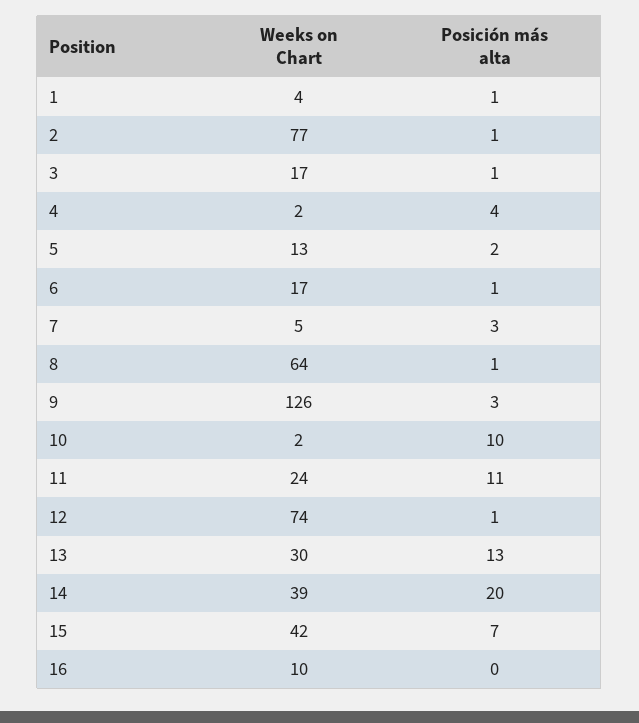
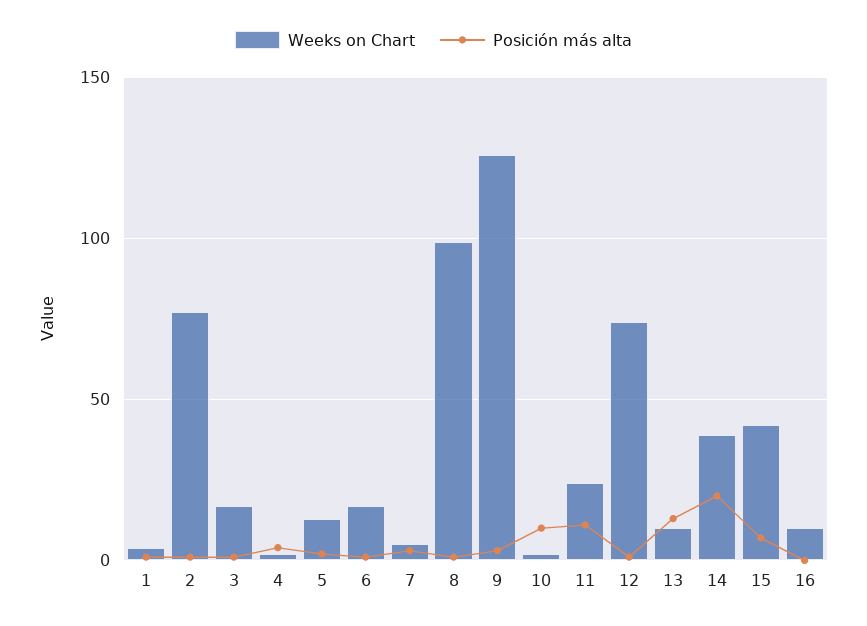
Weeks on Chart, 8: 64 -> 100
Weeks on Chart, 13: 30 -> 10

